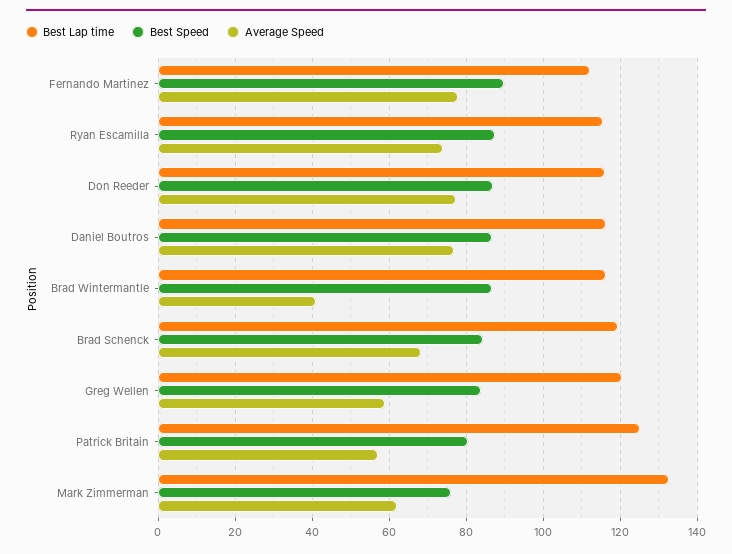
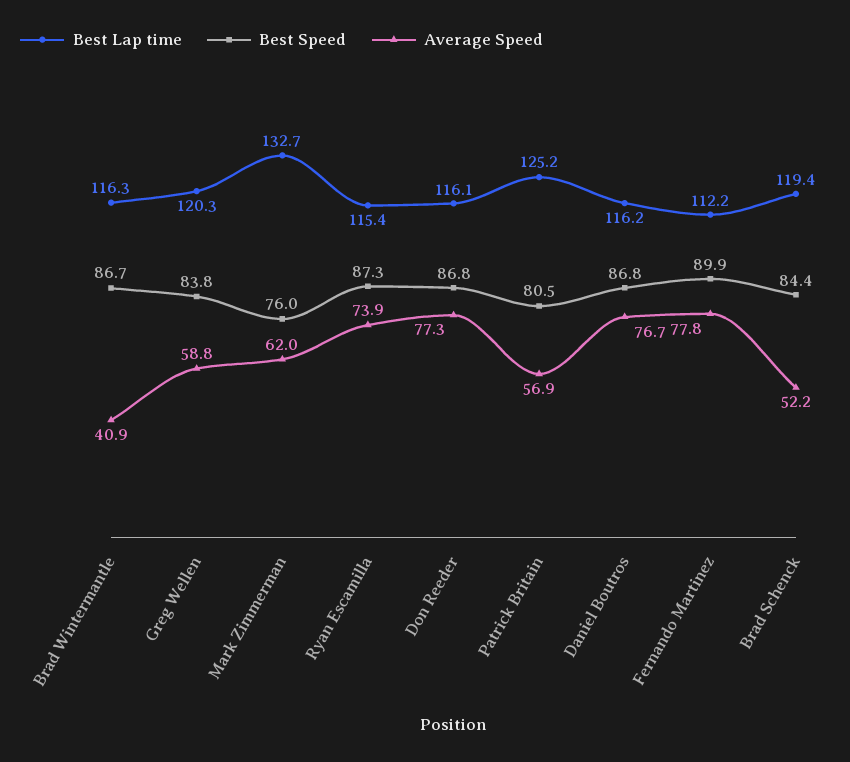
Average Speed, Brad Schenck: 68 -> 52.2

